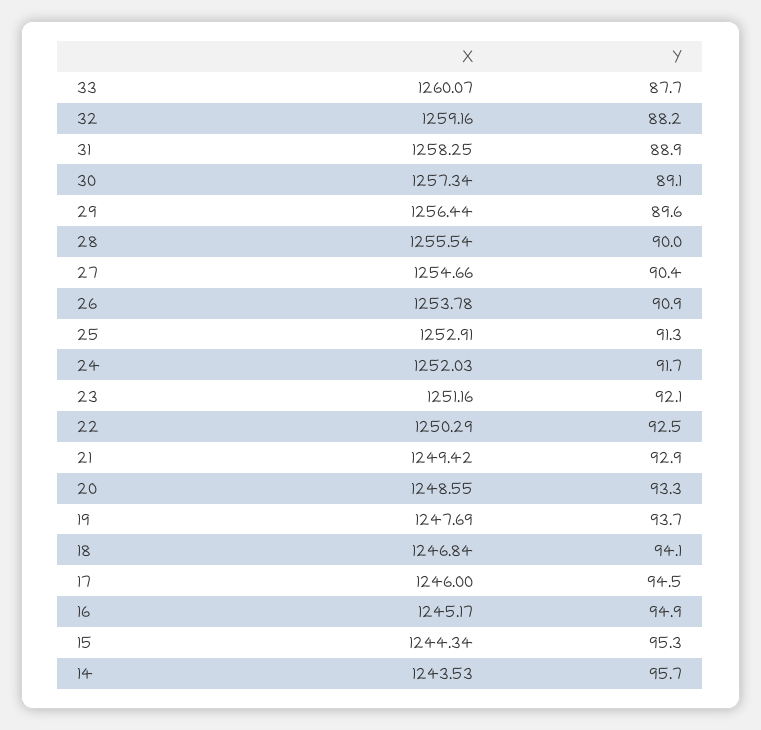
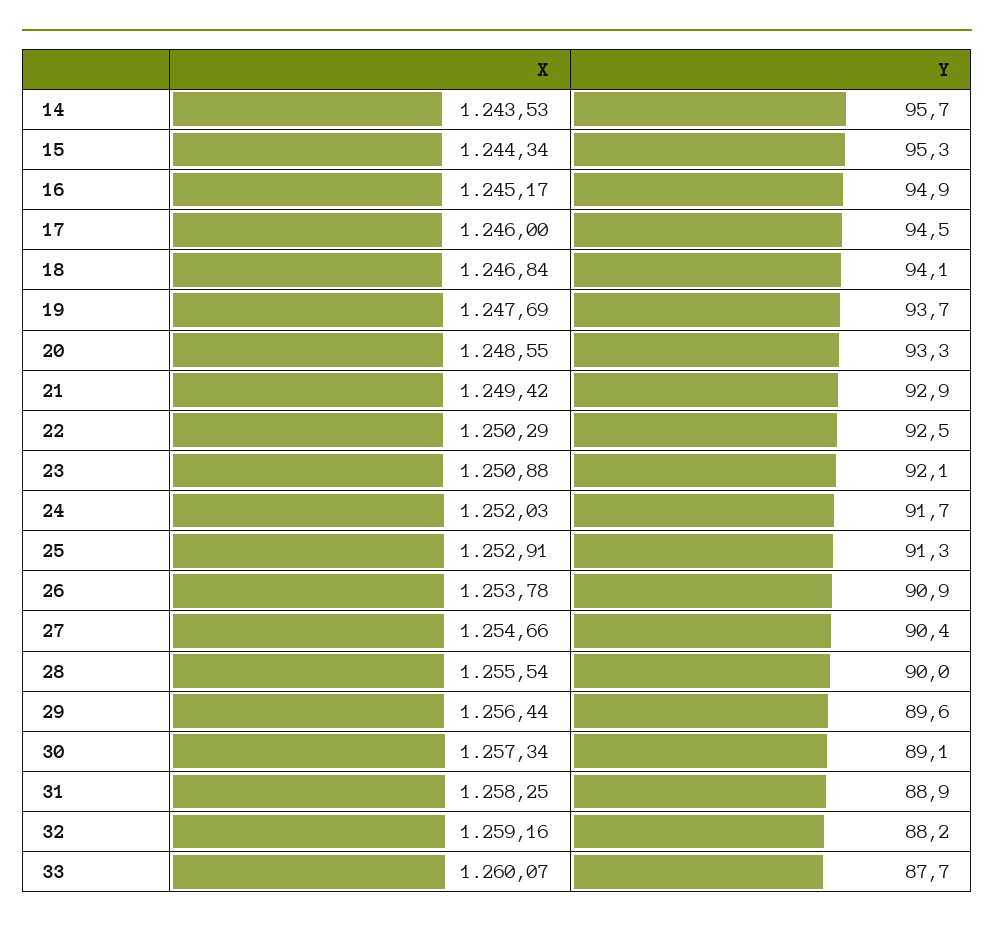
X, 23: 1251.16 -> 1250.88

